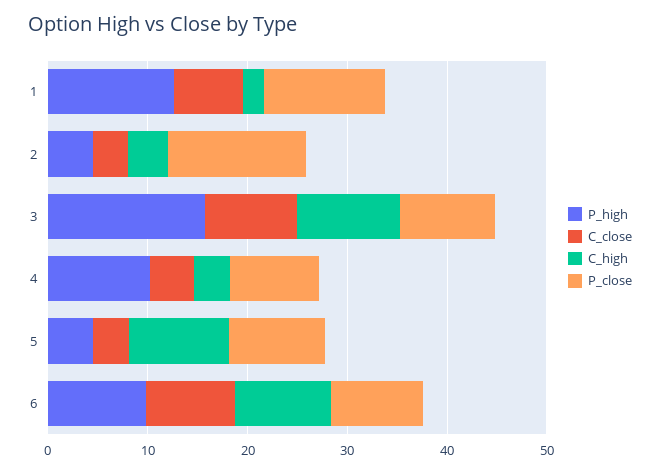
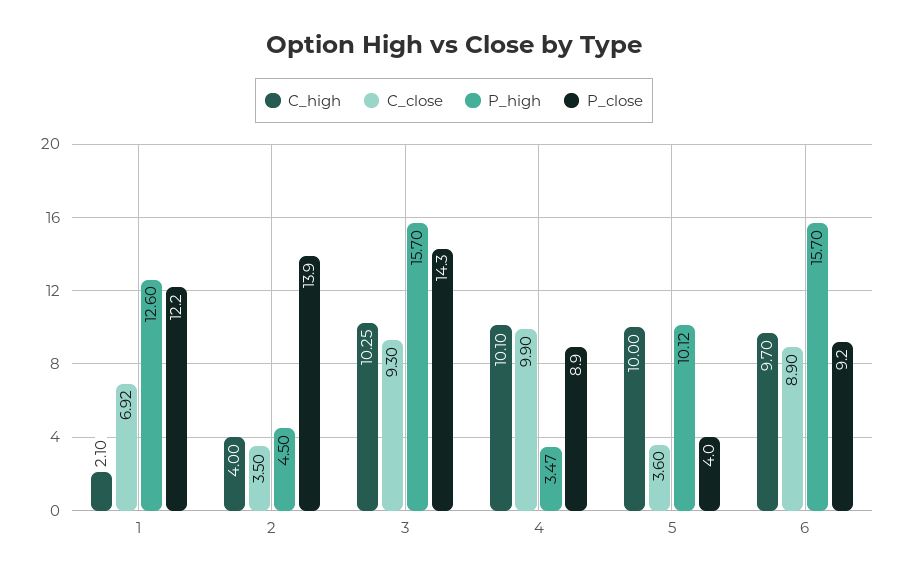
P_close, 3: 10 -> 14.3
P_high, 4: 10 -> 3.47
C_close, 4: 4 -> 9.9
C_high, 4: 4 -> 10.1
P_high, 5: 4 -> 10.12
P_close, 5: 10 -> 4
P_high, 6: 10 -> 15.7

